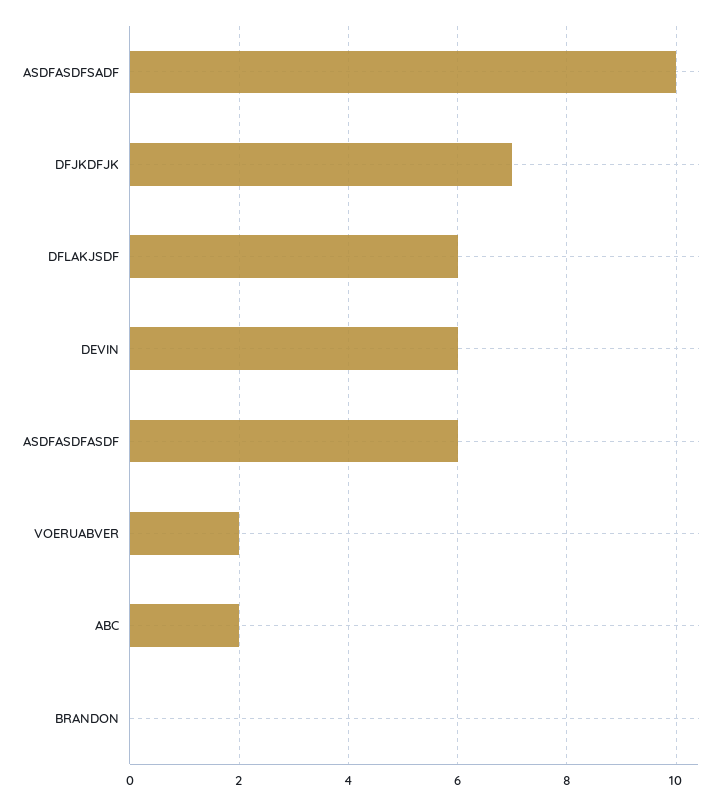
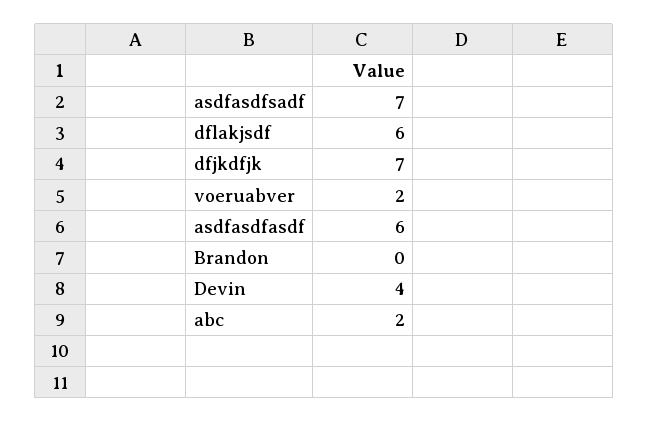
ASDFASDFSADF: 10 -> 7
DEVIN: 6 -> 4

